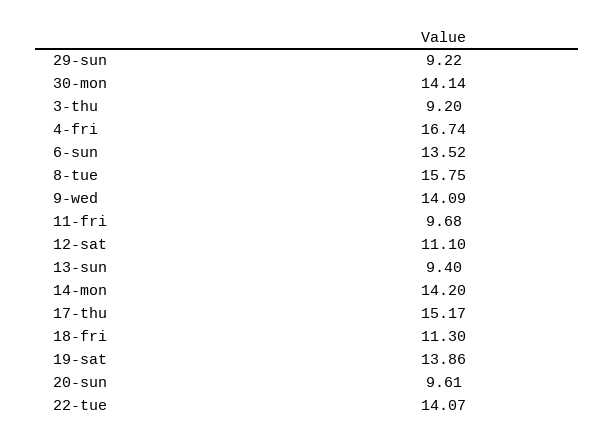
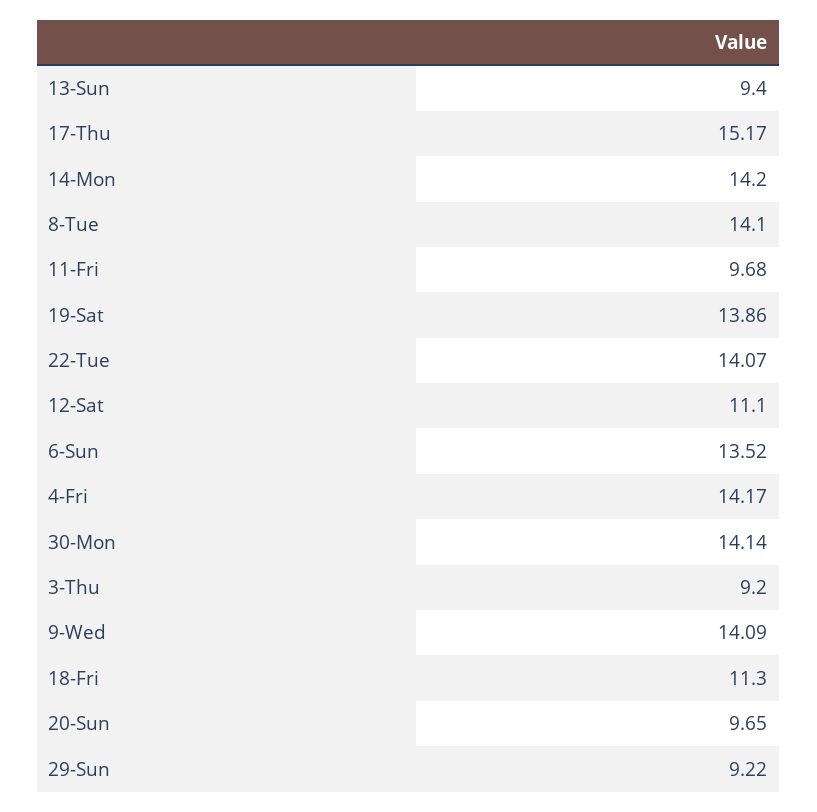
4-fri: 16.74 -> 14.17
8-tue: 15.75 -> 14.1
20-sun: 9.61 -> 9.65

